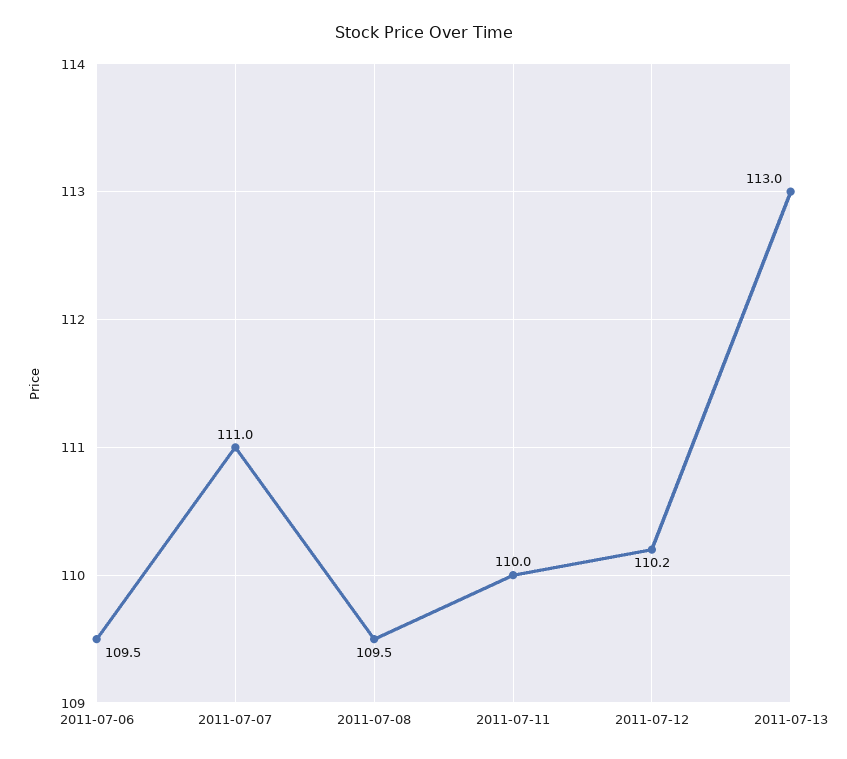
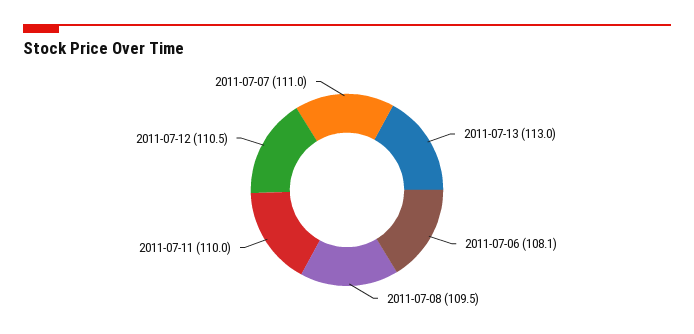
2011-07-06: 109.5 -> 108.1
2011-07-12: 110.2 -> 110.5

